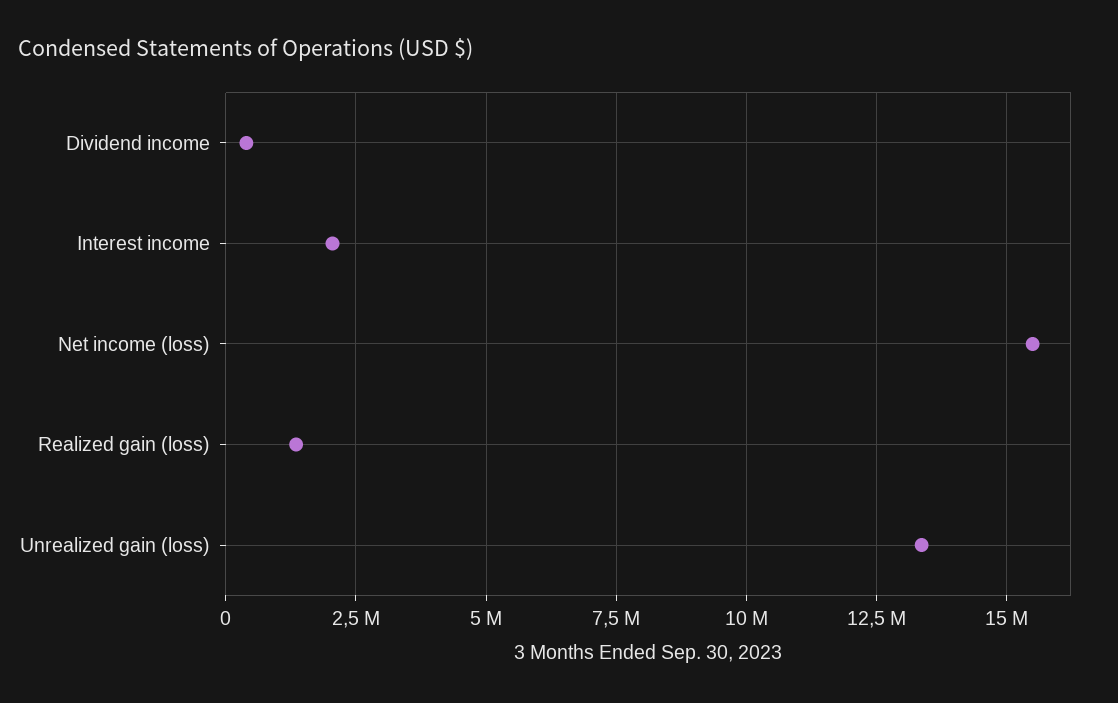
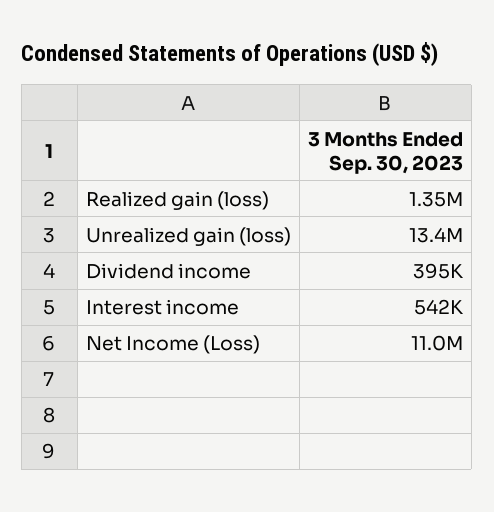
Interest income: 2000000 -> 542000
Net income (loss): 15500000 -> 11000000

